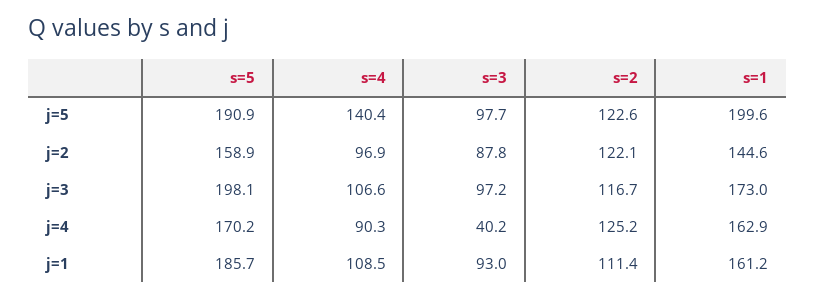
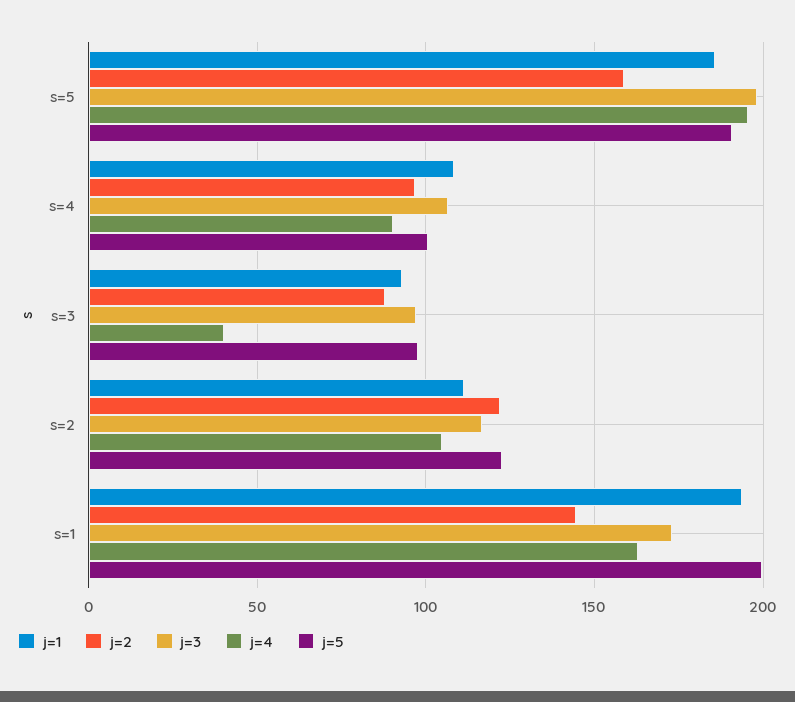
j=5, s=4: 140.4 -> 100
j=4, s=5: 170.2 -> 195
j=4, s=2: 125.2 -> 105
j=1, s=1: 161.2 -> 195

